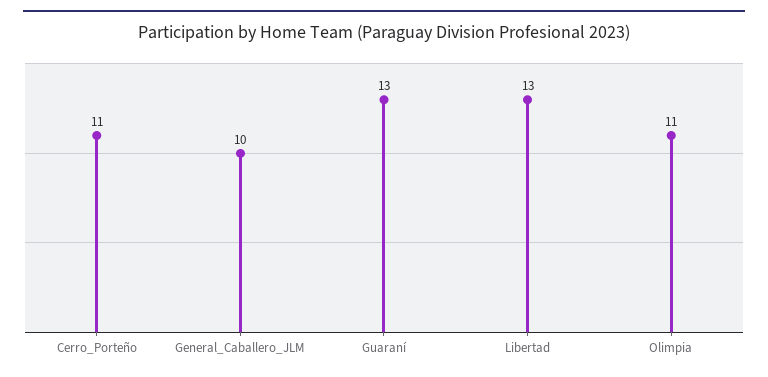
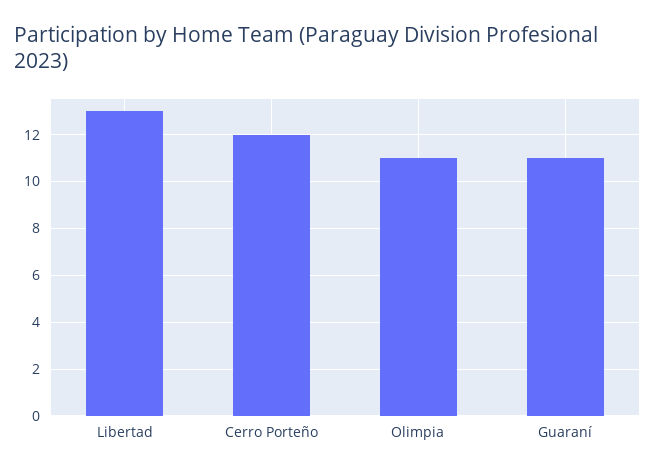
Cerro_Porteño: 11 -> 12
General_Caballero_JLM: 10 -> none
Guaraní: 13 -> 11

